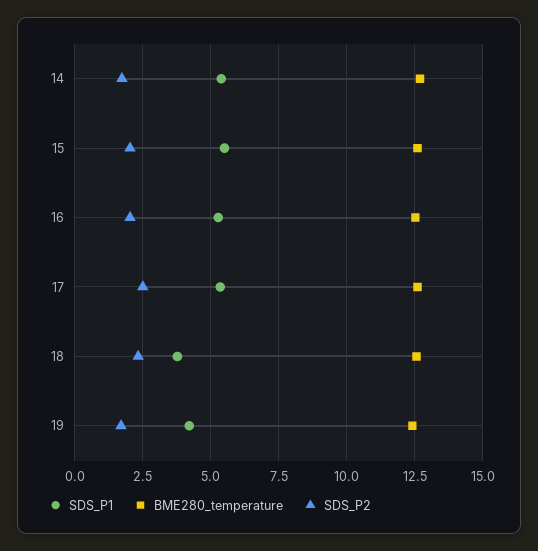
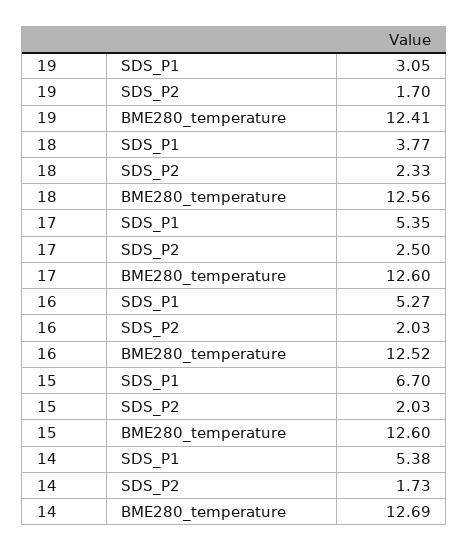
SDS_P1, 15: 5.5 -> 6.7
SDS_P1, 19: 4.25 -> 3.05

